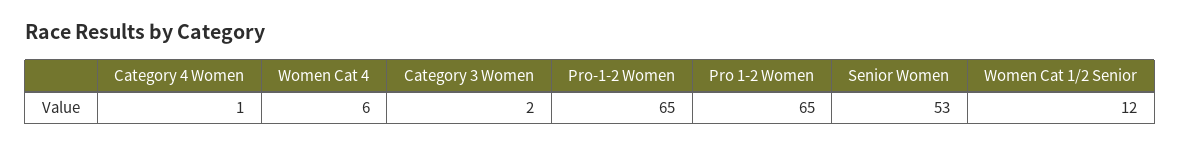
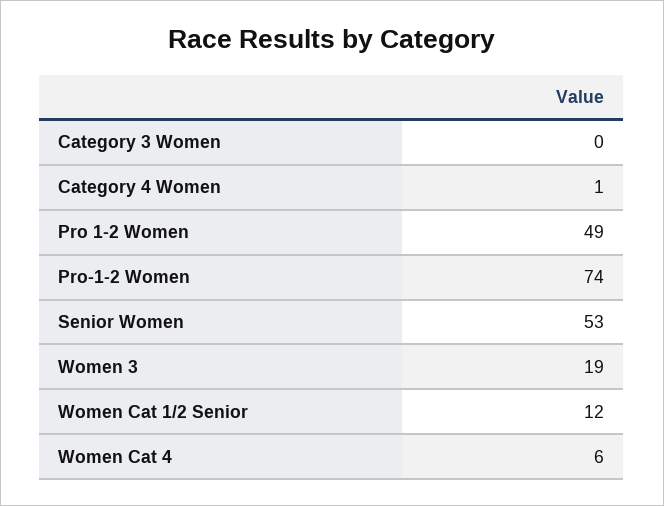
Category 3 Women: 2 -> 0
Pro-1-2 Women: 65 -> 74
Pro 1-2 Women: 65 -> 49
Women 3: none -> 19

